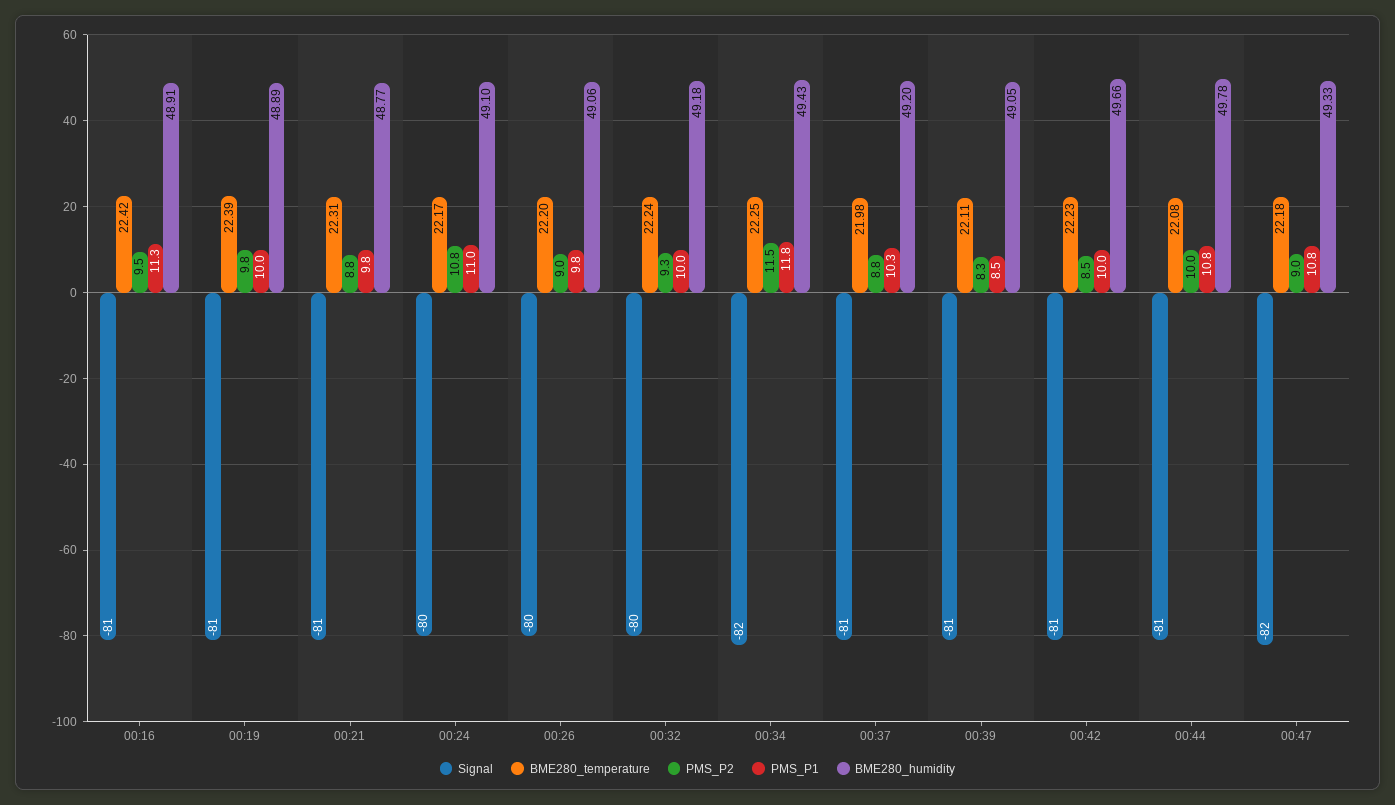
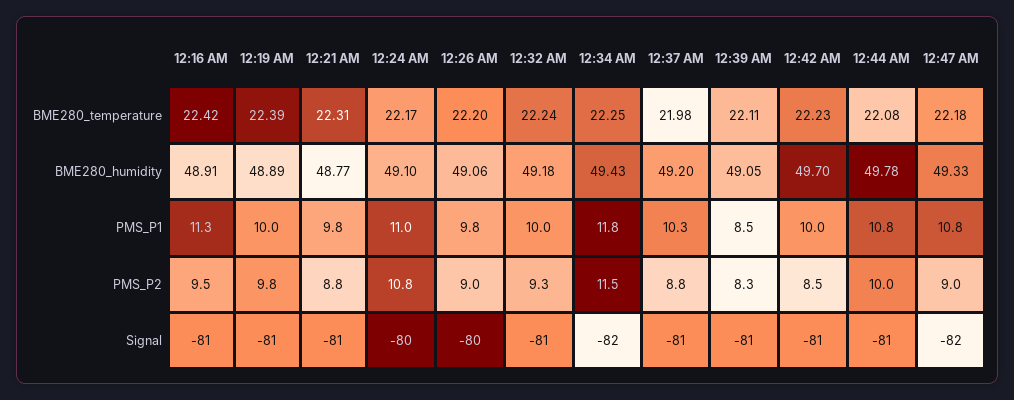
Signal, 00:32: -80 -> -81
BME280_humidity, 00:42: 49.66 -> 49.7

